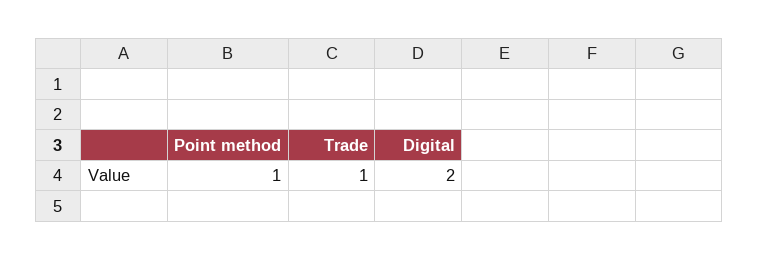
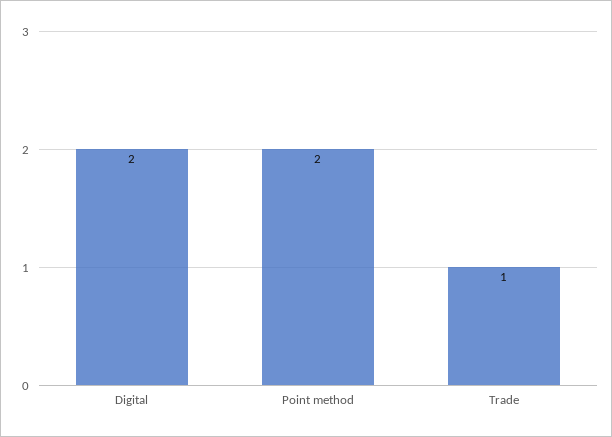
Point method: 1 -> 2

